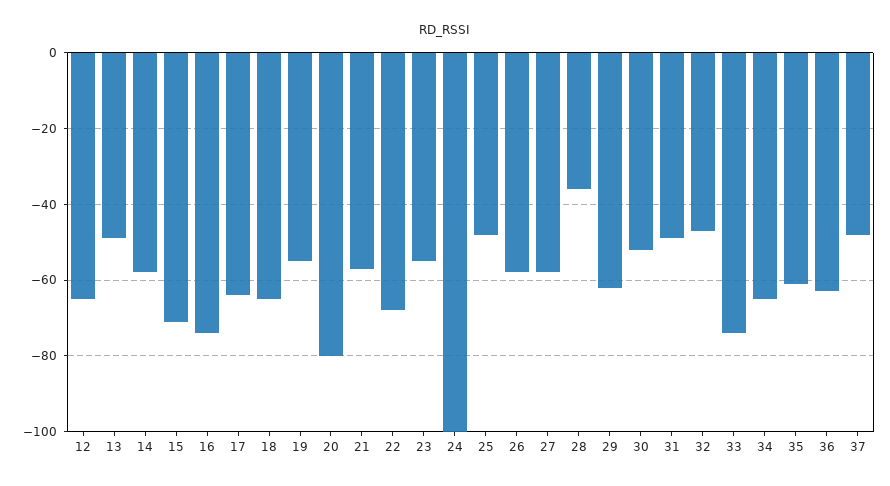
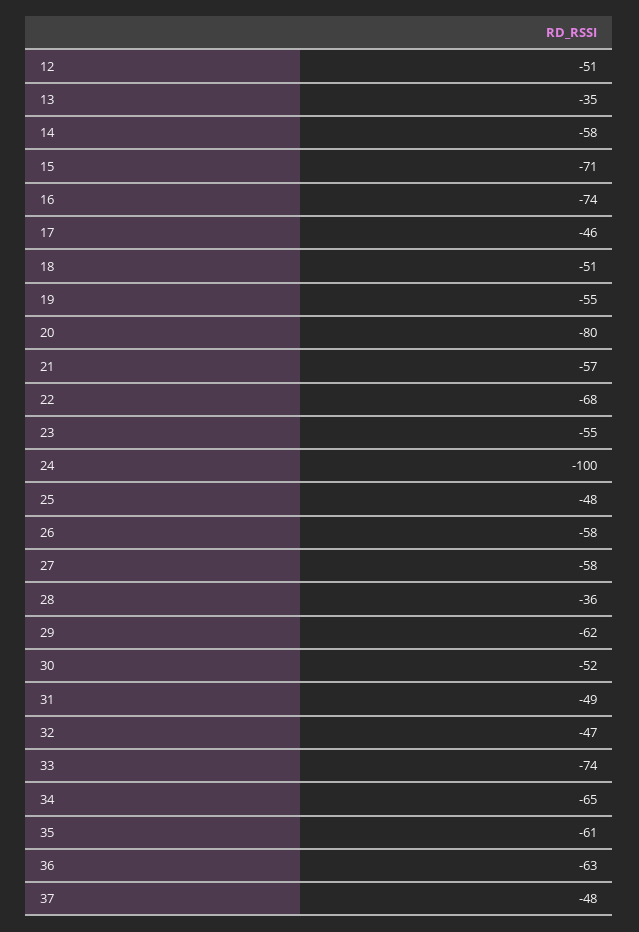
12: -65 -> -51
13: -50 -> -35
17: -65 -> -46
18: -65 -> -51

